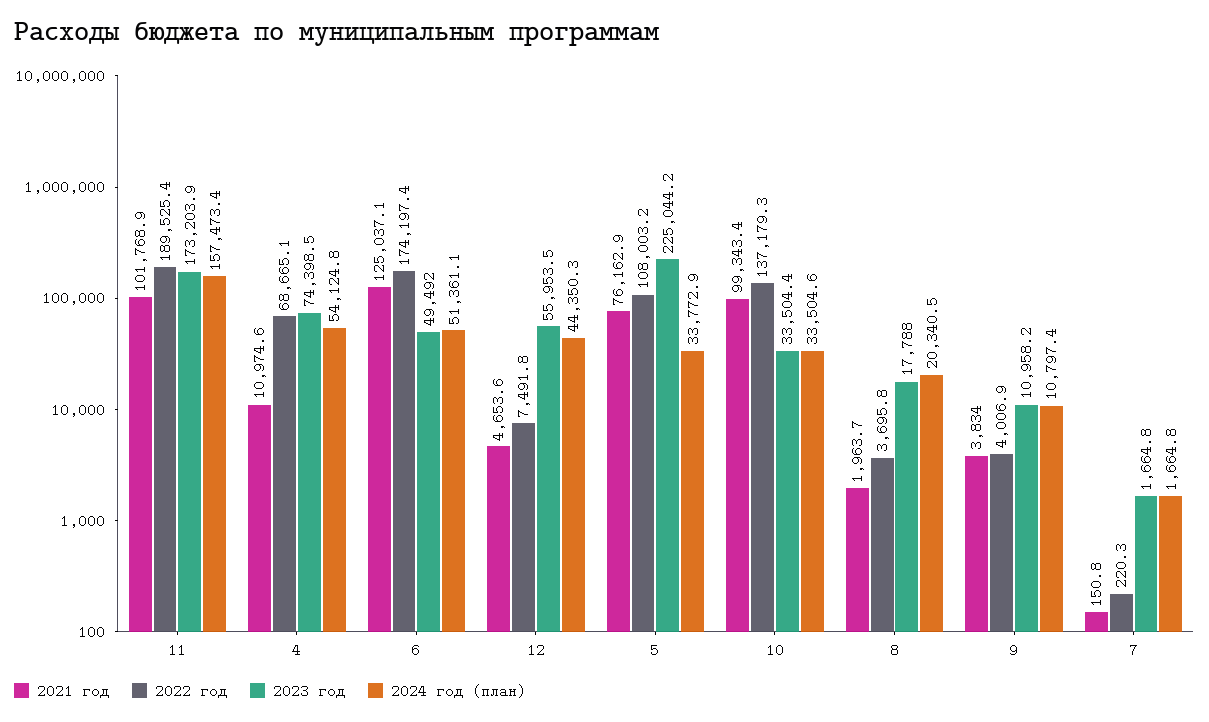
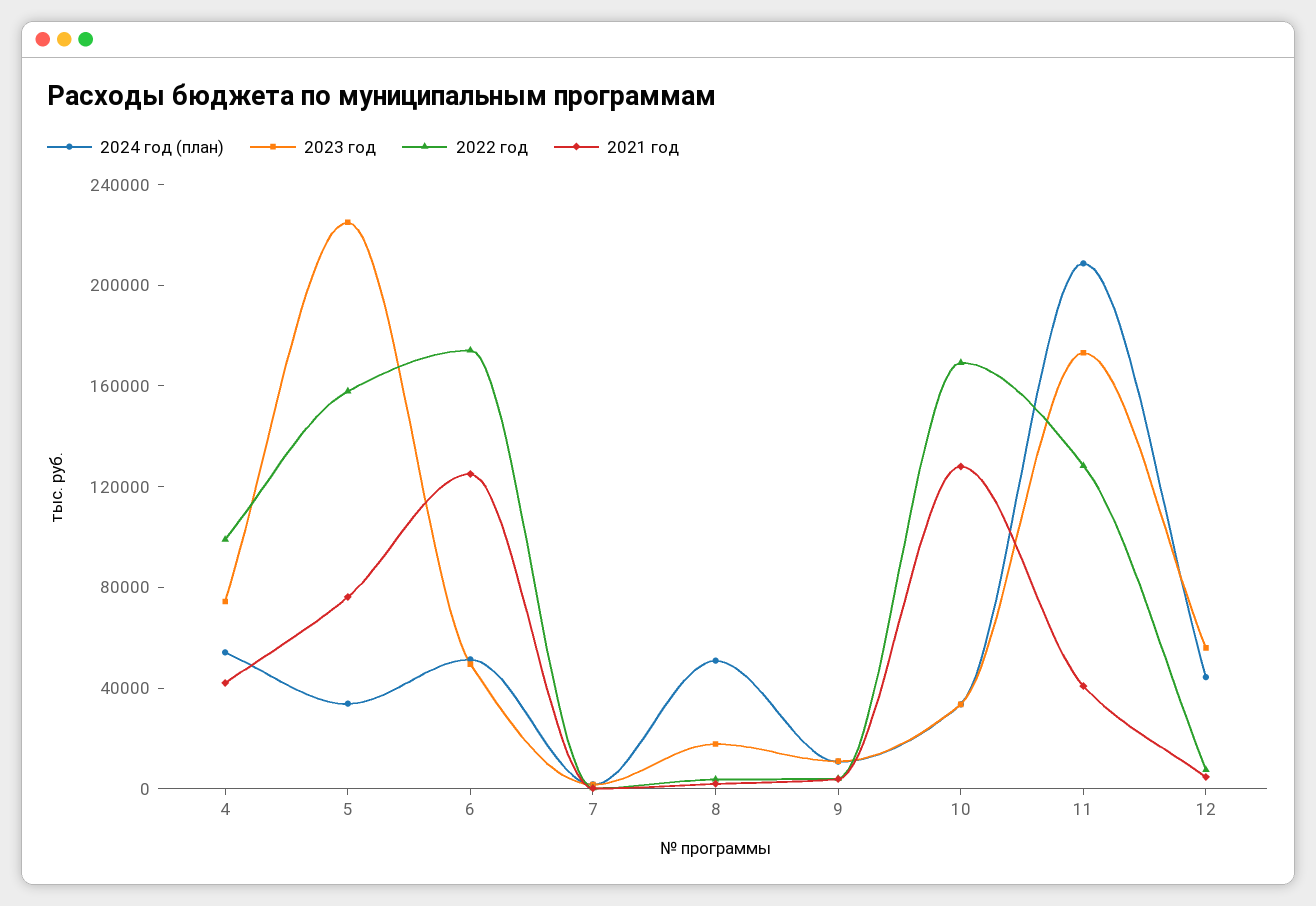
2021 год, 11: 101768.9 -> 40000
2022 год, 11: 189525.4 -> 130000
2024 год (план), 11: 157473.4 -> 210000
2021 год, 4: 10974.6 -> 40000
2022 год, 4: 68665.1 -> 100000
2022 год, 5: 108003.2 -> 160000
2021 год, 10: 99343.4 -> 130000
2022 год, 10: 137179.3 -> 170000
2024 год (план), 8: 20340.5 -> 50000

